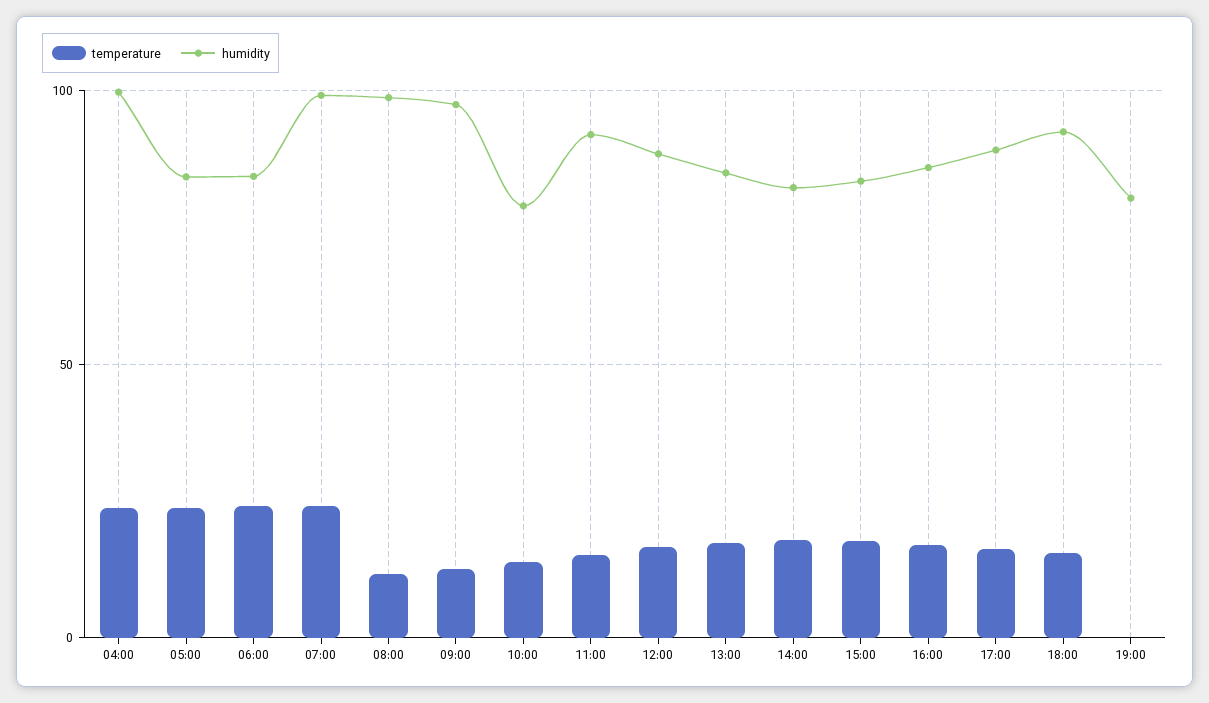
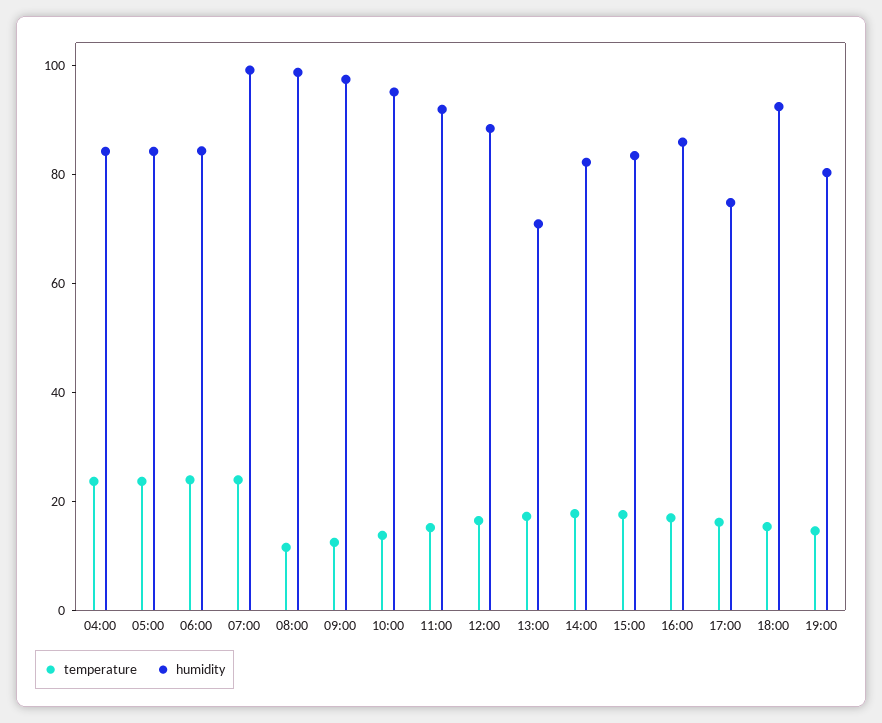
humidity, 04:00: 100 -> 85
humidity, 10:00: 80 -> 95
humidity, 13:00: 85 -> 70
humidity, 17:00: 90 -> 75
temperature, 19:00: 0 -> 15

